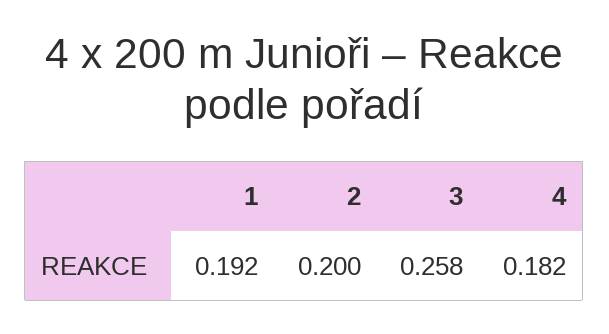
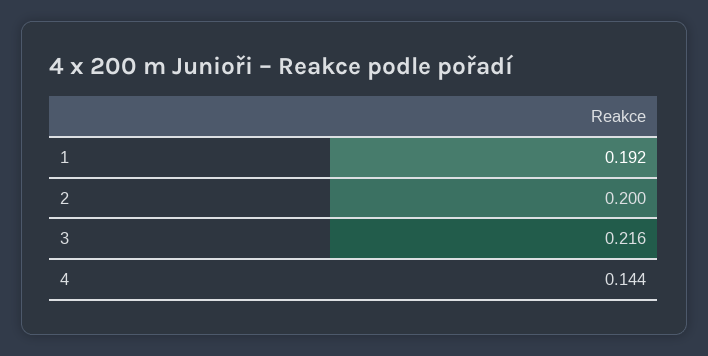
3: 0.258 -> 0.216
4: 0.182 -> 0.144

